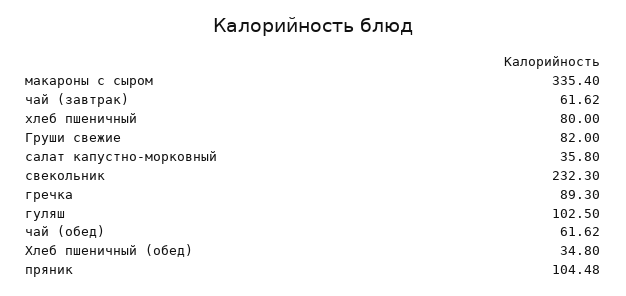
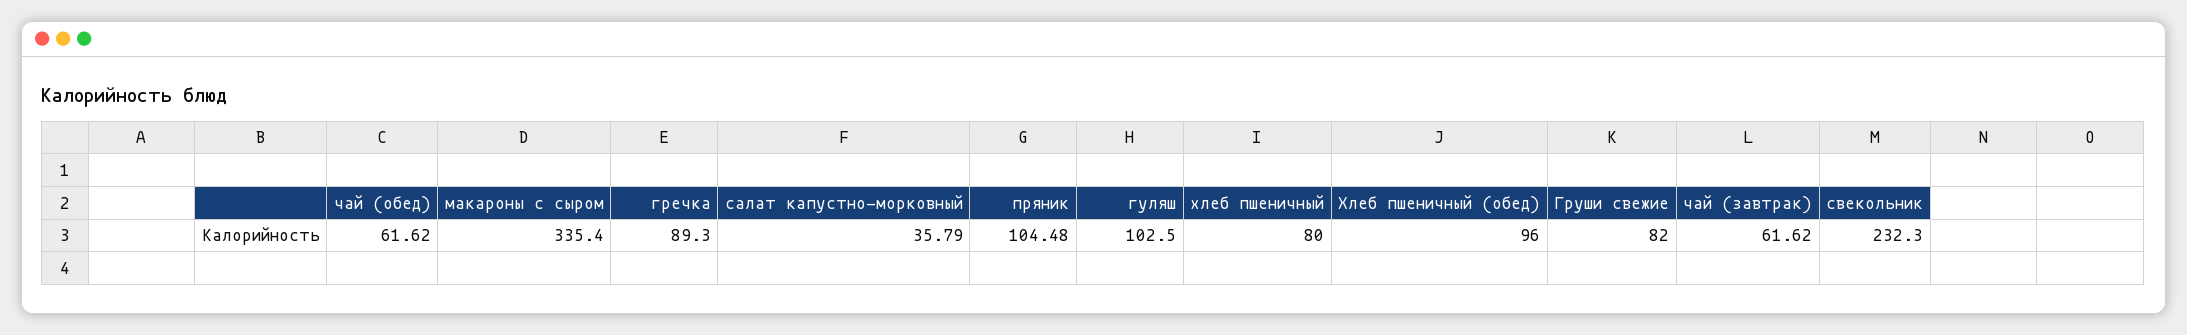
салат капустно-морковный: 35.8 -> 35.79
Хлеб пшеничный (обед): 34.8 -> 96

